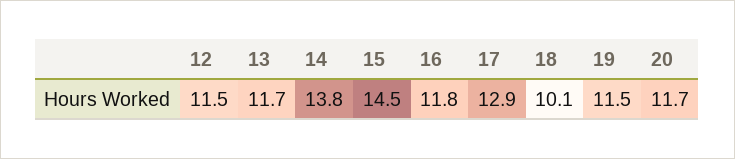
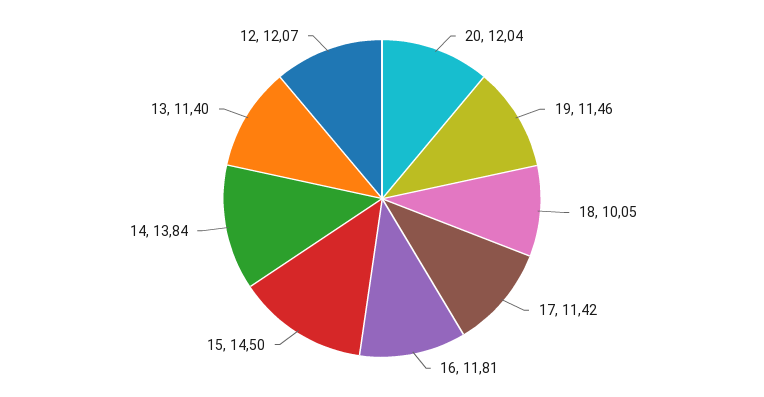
12: 11.5 -> 12.07
13: 11.7 -> 11.4
17: 12.9 -> 11.42
20: 11.7 -> 12.04

